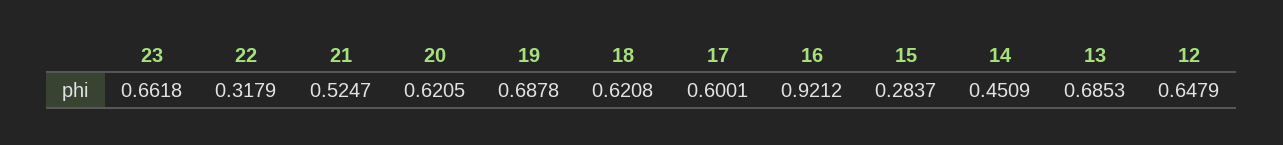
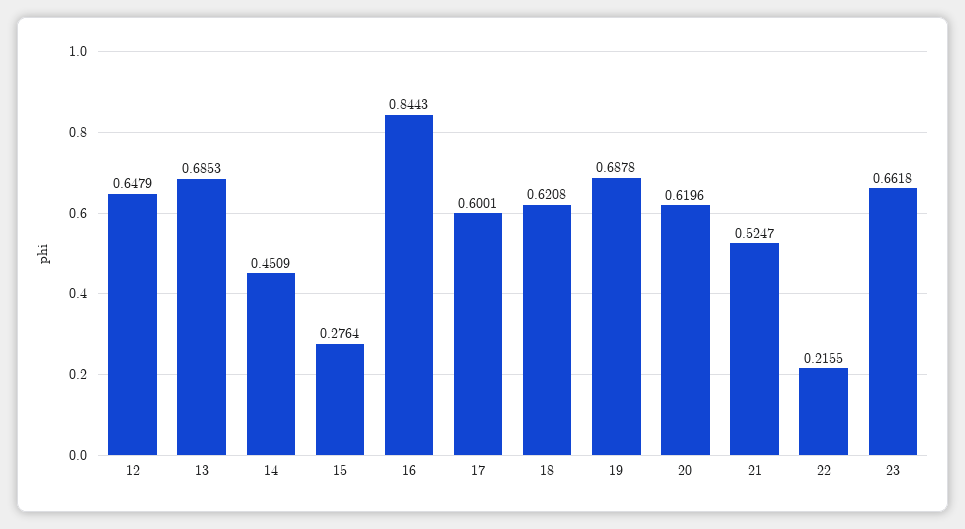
22: 0.3179 -> 0.2155
20: 0.6205 -> 0.6196
16: 0.9212 -> 0.8443
15: 0.2837 -> 0.2764

